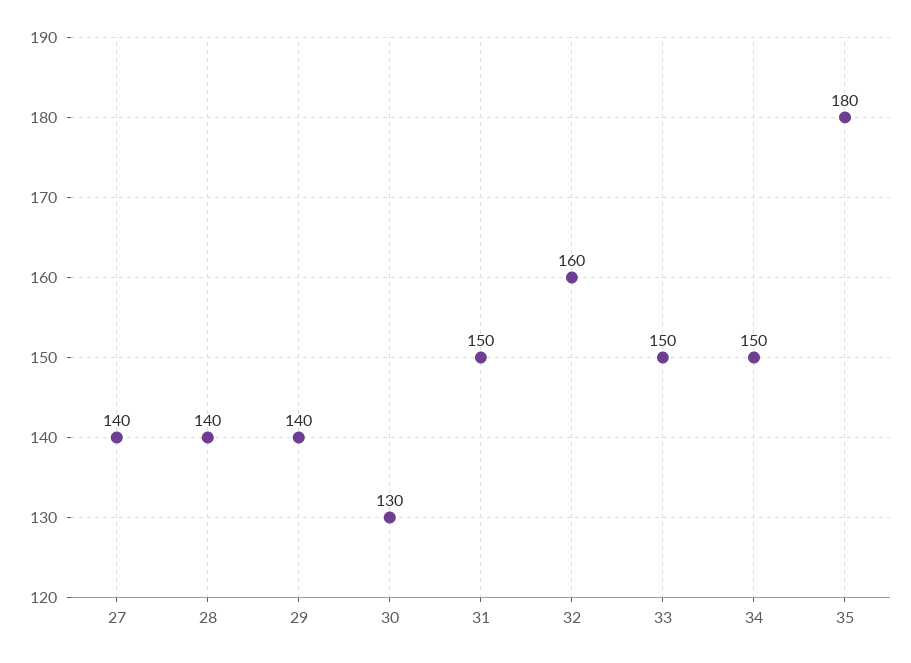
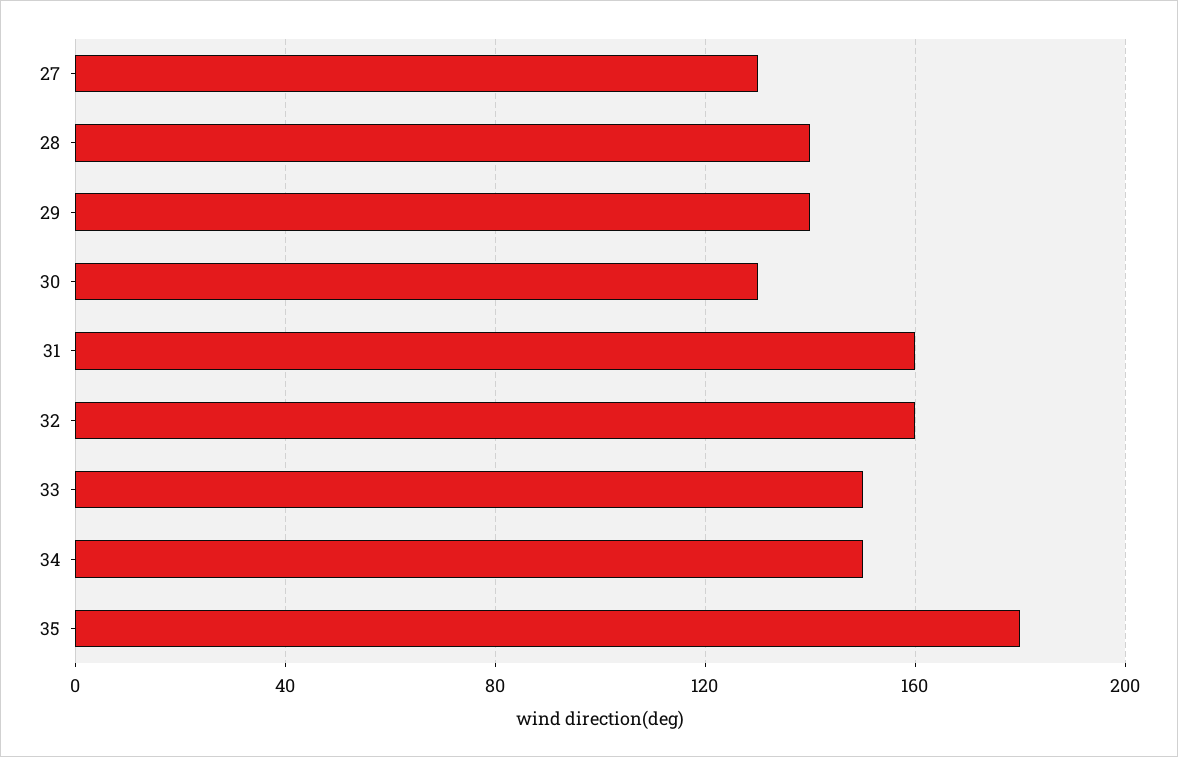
27: 140 -> 130
31: 150 -> 160

